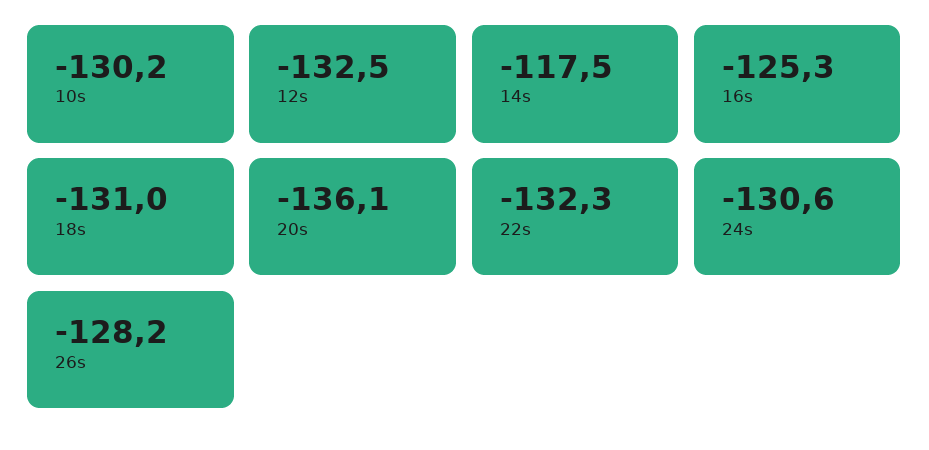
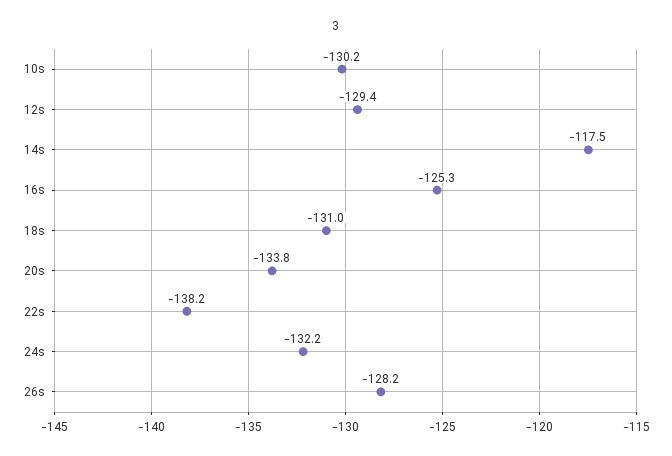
12s: -132.5 -> -129.4
20s: -136.1 -> -133.8
22s: -132.3 -> -138.2
24s: -130.6 -> -132.2

